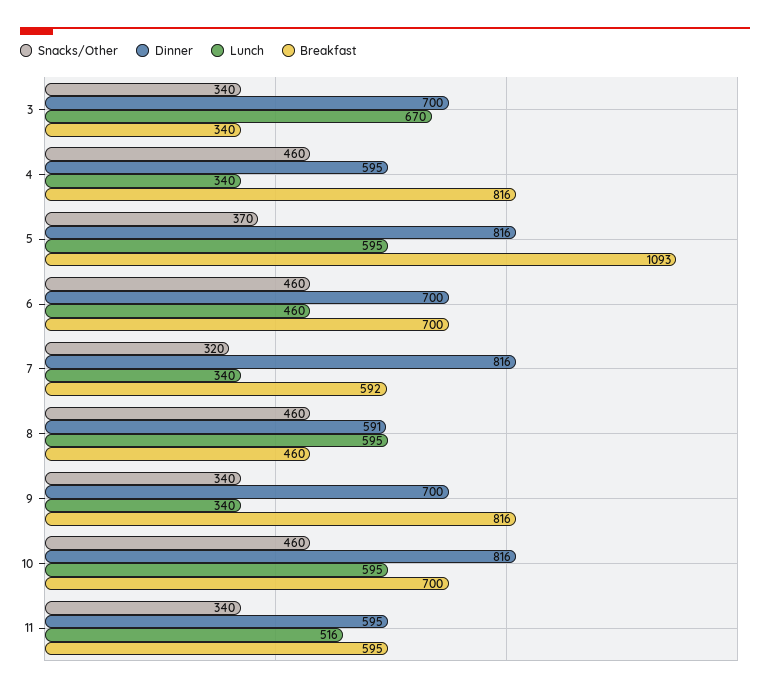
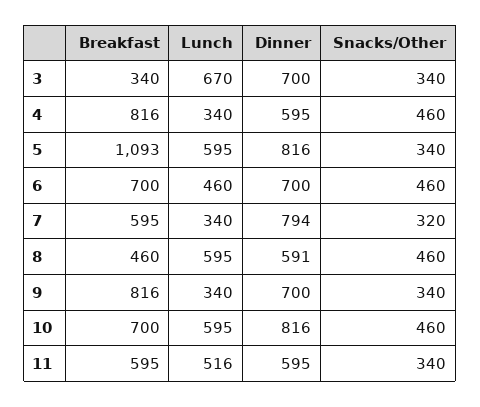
Snacks/Other, 5: 370 -> 340
Dinner, 7: 816 -> 794
Breakfast, 7: 592 -> 595

